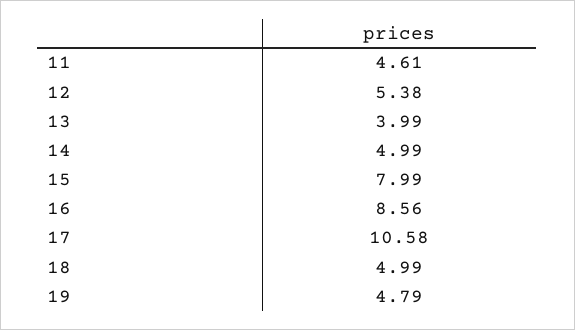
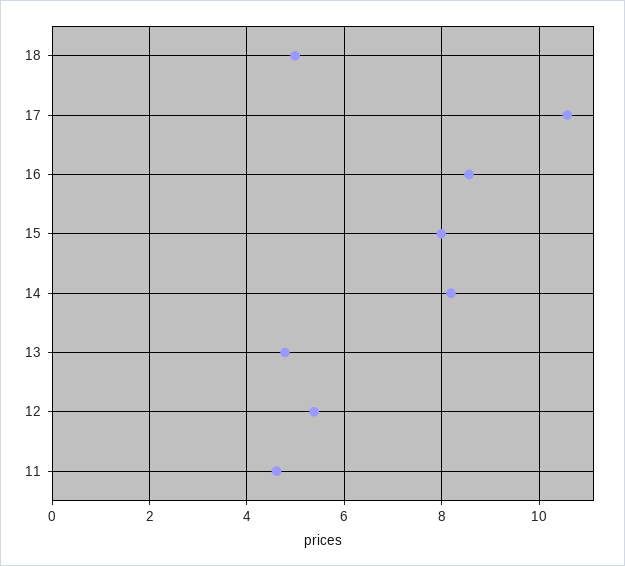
13: 3.99 -> 4.8
14: 4.99 -> 8.2
19: 4.79 -> none

